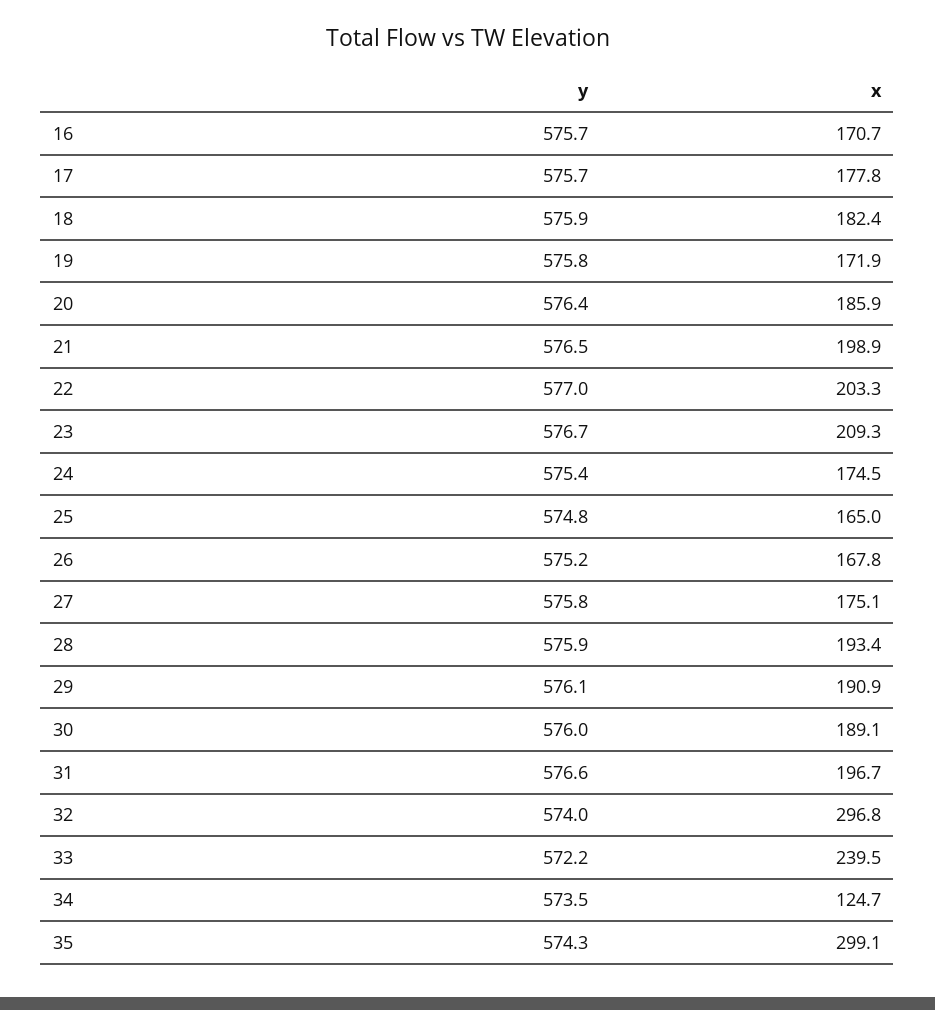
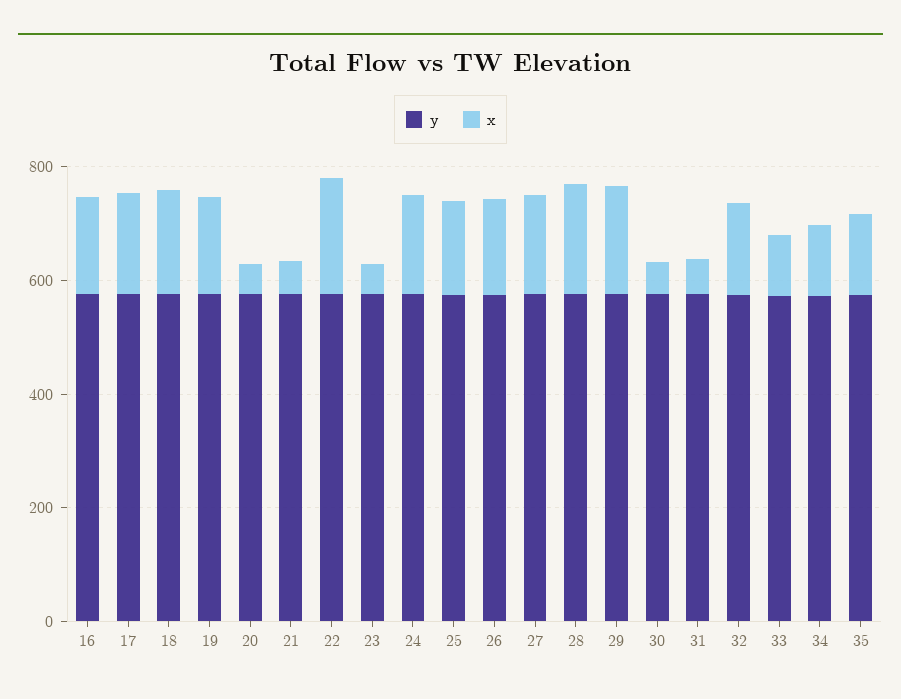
x, 20: 185.9 -> 50
x, 21: 198.9 -> 50
x, 23: 209.3 -> 50
x, 30: 189.1 -> 50
x, 31: 196.7 -> 50
x, 32: 296.8 -> 150
x, 33: 239.5 -> 100
x, 35: 299.1 -> 150

